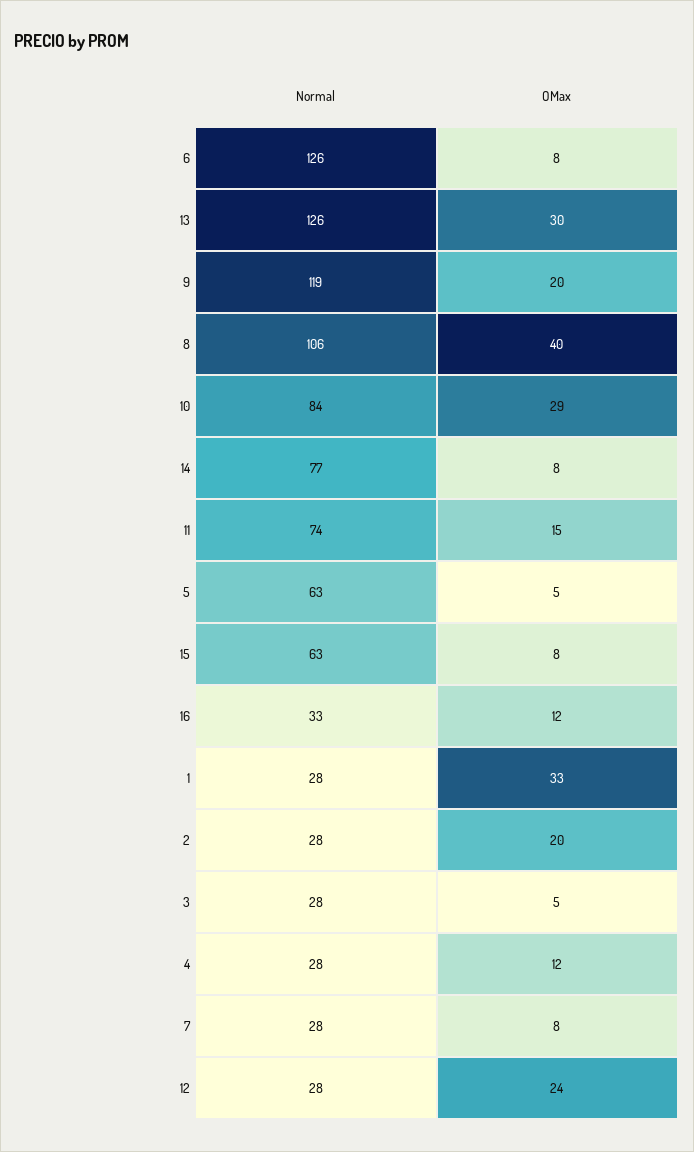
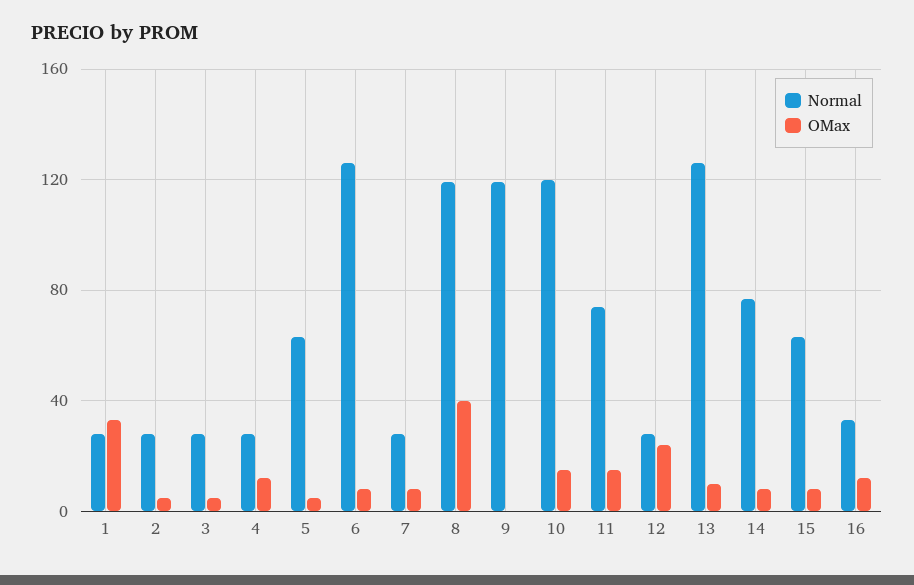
OMax, 13: 30 -> 10
OMax, 9: 20 -> 0
Normal, 8: 106 -> 120
Normal, 10: 84 -> 120
OMax, 10: 29 -> 15
OMax, 2: 20 -> 5

